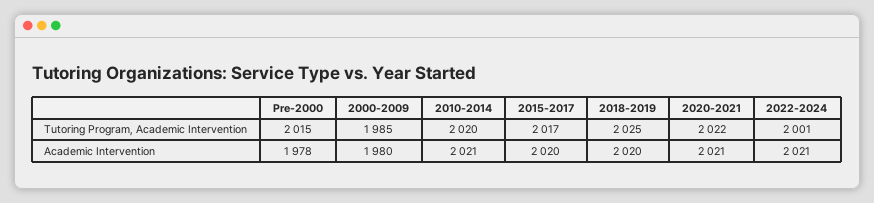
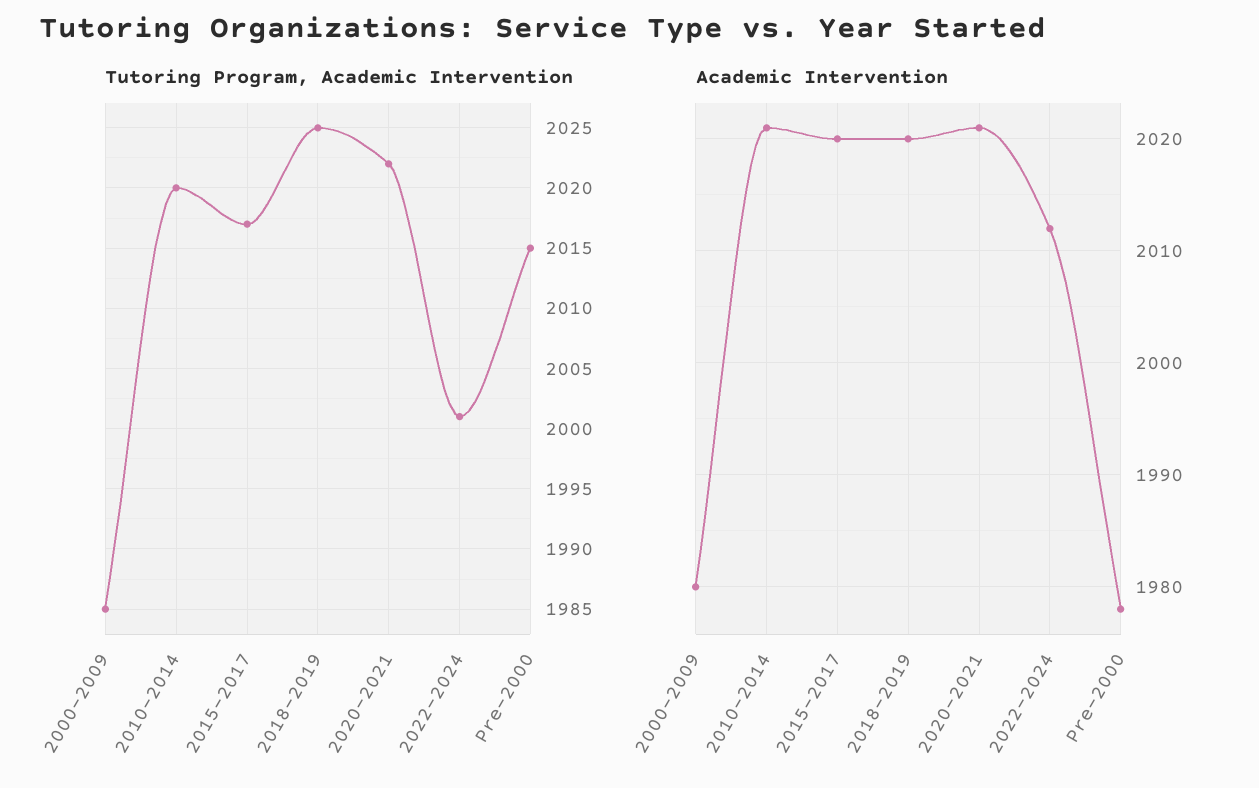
Academic Intervention, 2022-2024: 2021 -> 2012

